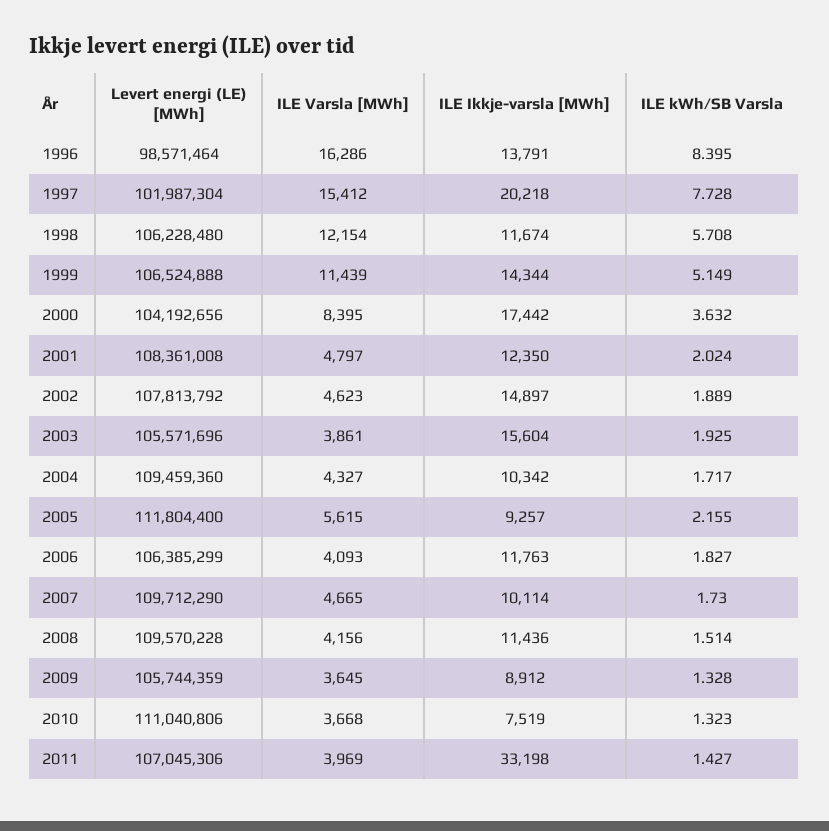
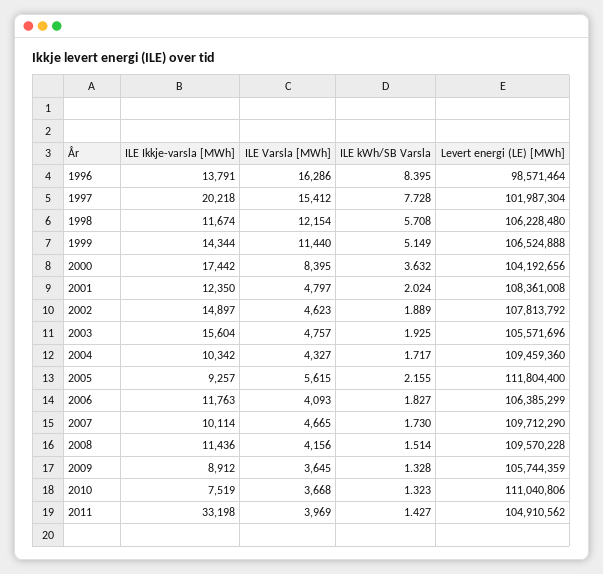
ILE Varsla [MWh], 1999: 11439 -> 11440
ILE Varsla [MWh], 2003: 3861 -> 4757
Levert energi (LE) [MWh], 2011: 107045306 -> 104910562

